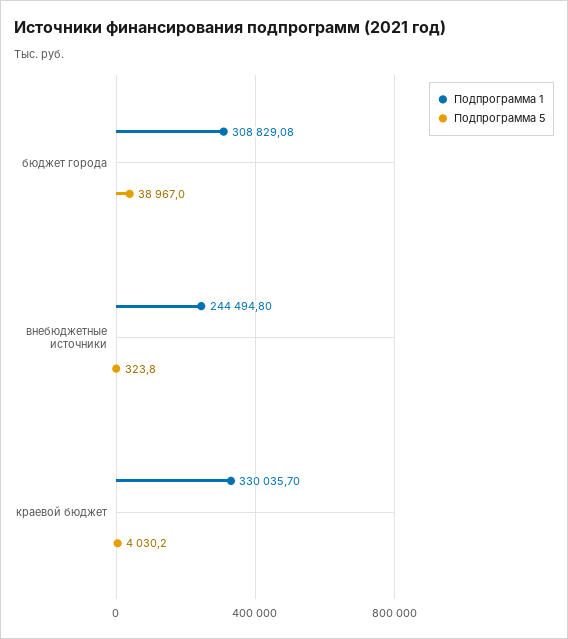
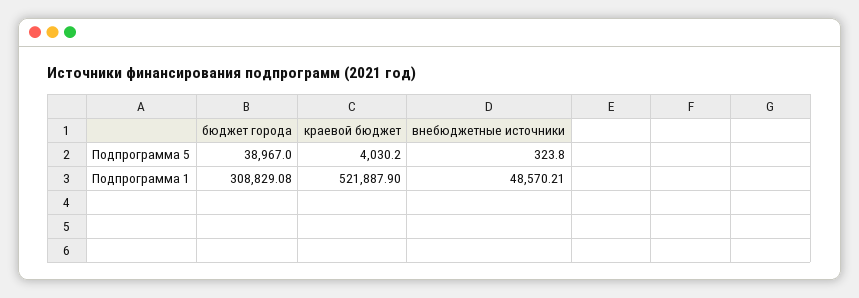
Подпрограмма 1, внебюджетные источники: 244494.8 -> 48570.21
Подпрограмма 1, краевой бюджет: 330035.7 -> 521887.9

